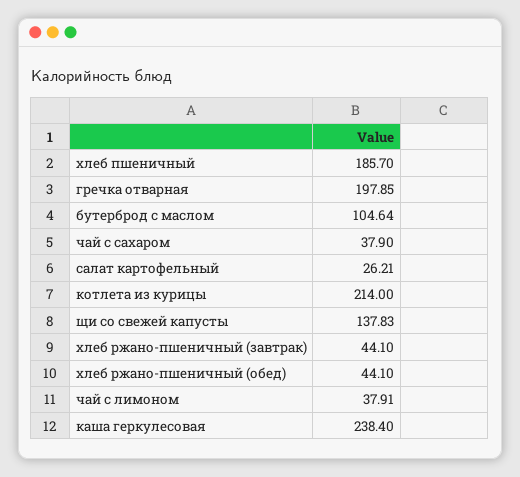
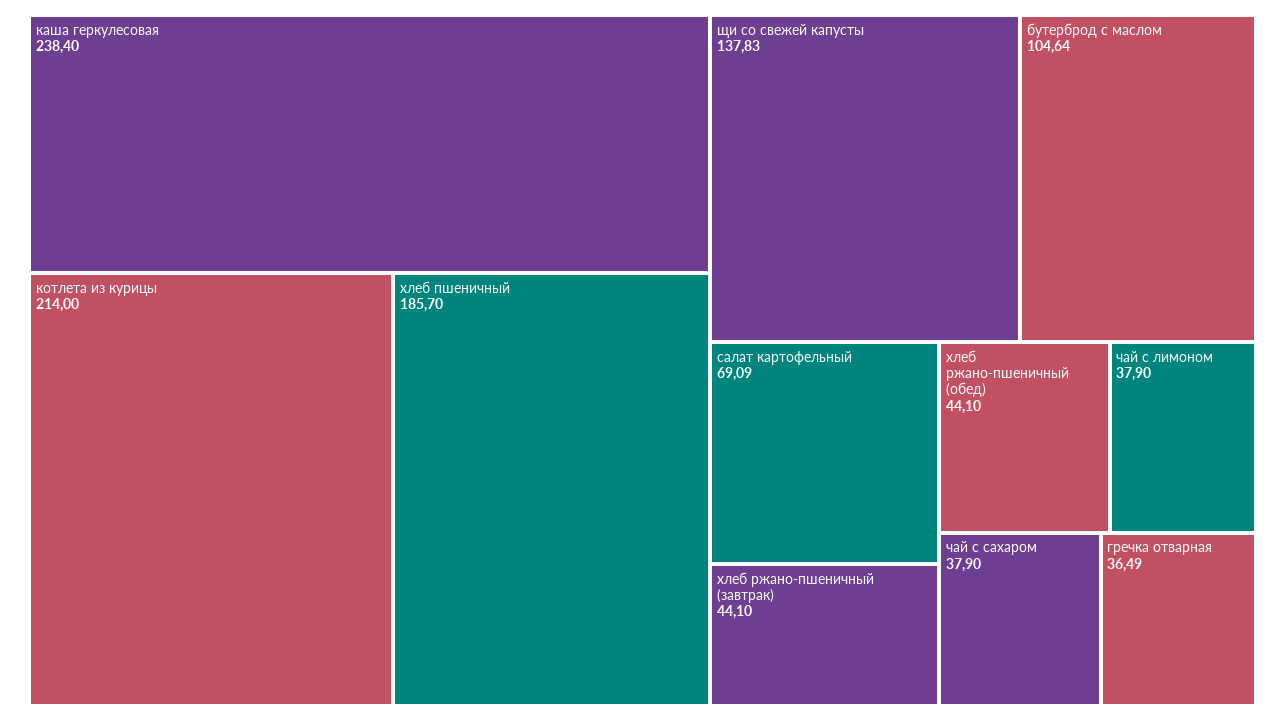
гречка отварная: 197.85 -> 36.49
салат картофельный: 26.21 -> 69.09
чай с лимоном: 37.91 -> 37.9

